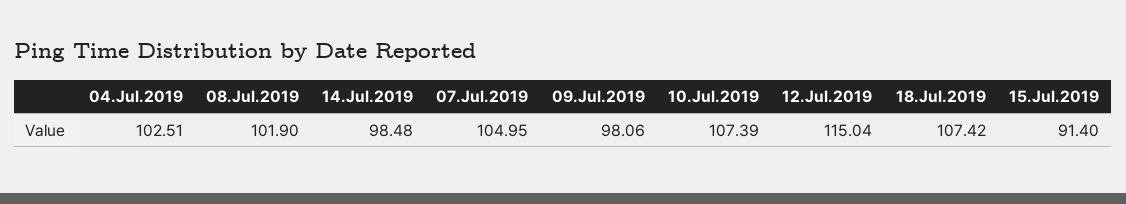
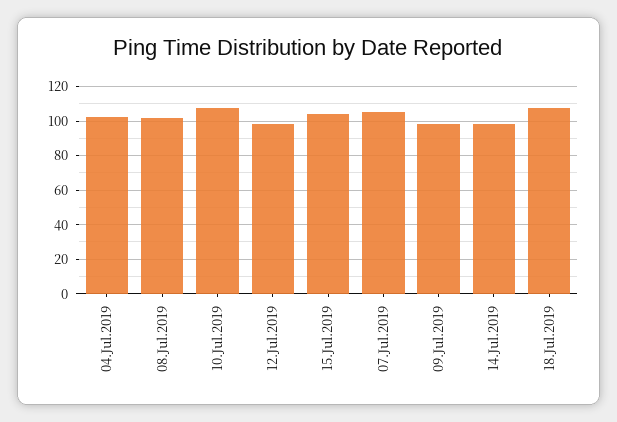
12.Jul.2019: 115.04 -> 100
15.Jul.2019: 91.4 -> 105

